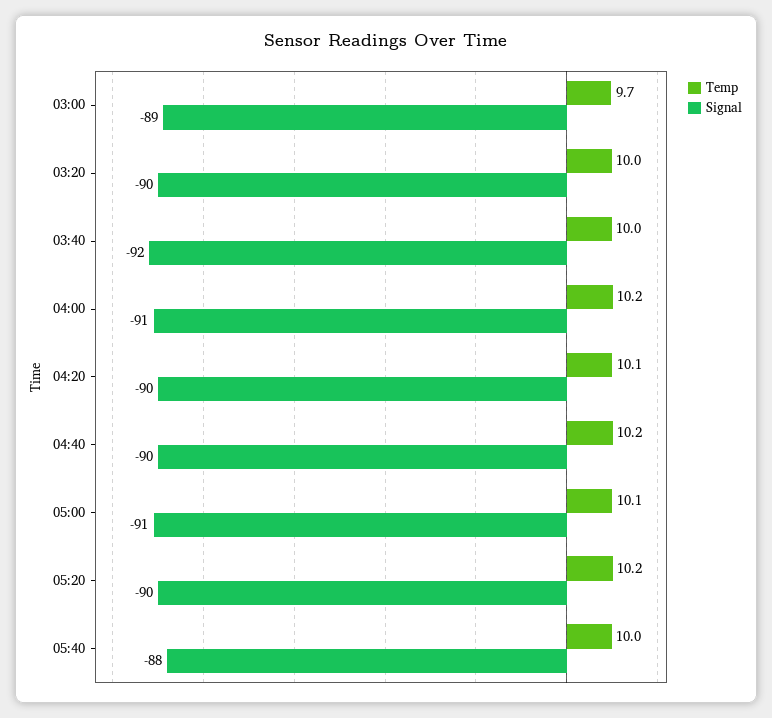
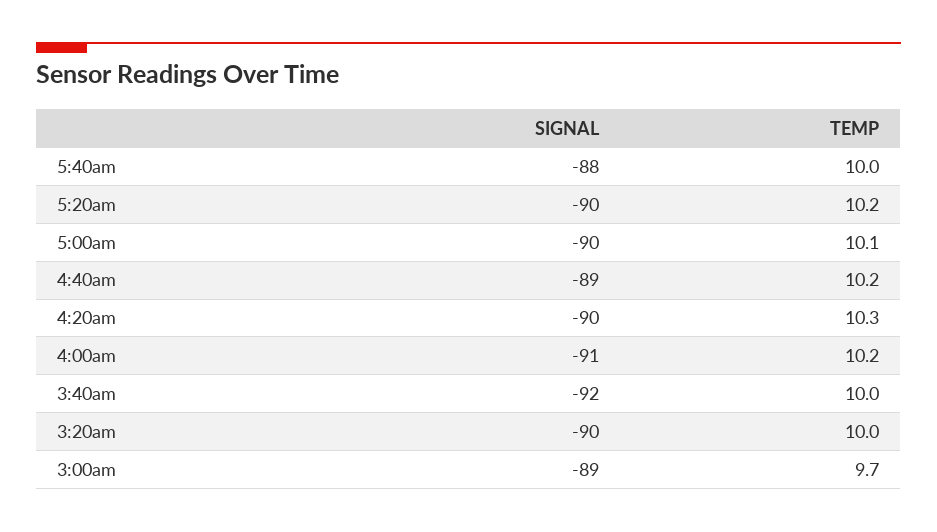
Temp, 04:20: 10.1 -> 10.3
Signal, 04:40: -90 -> -89
Signal, 05:00: -91 -> -90

